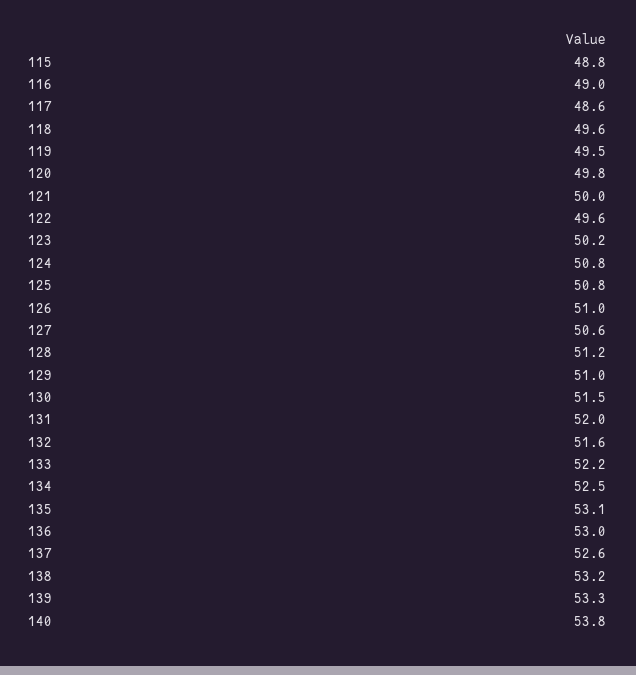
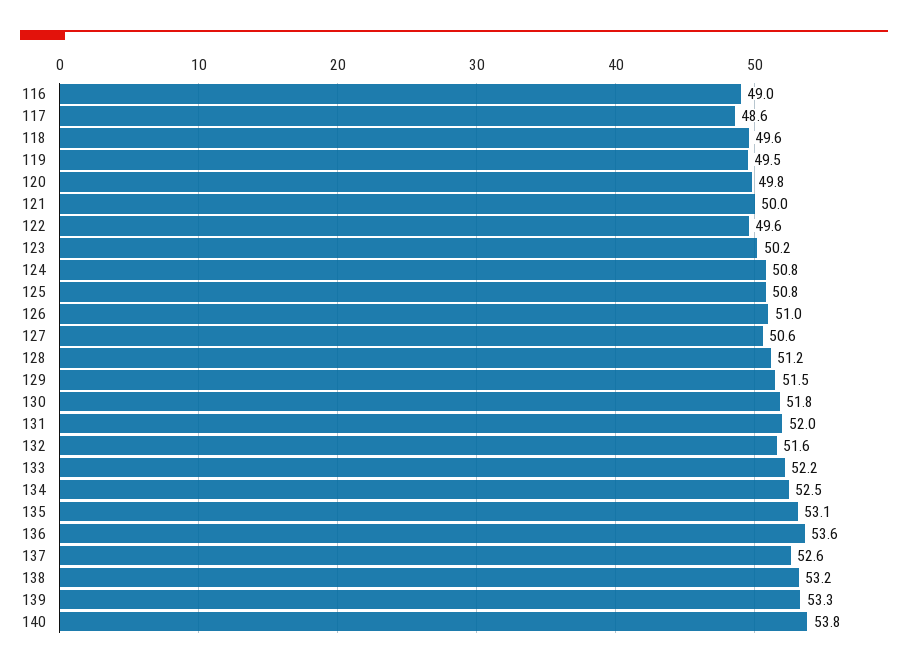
115: 48.8 -> none
129: 51 -> 51.5
130: 51.5 -> 51.8
136: 53 -> 53.6

